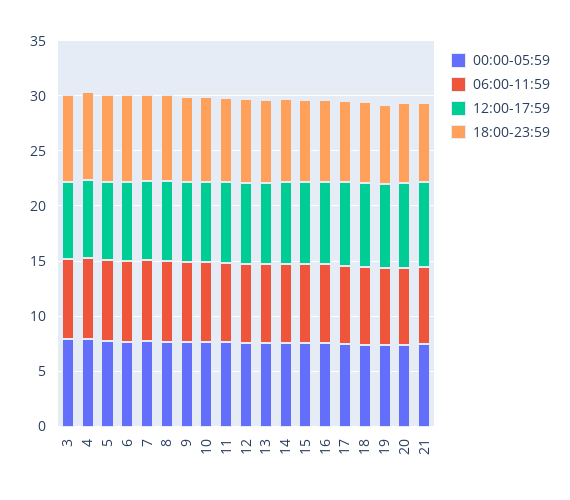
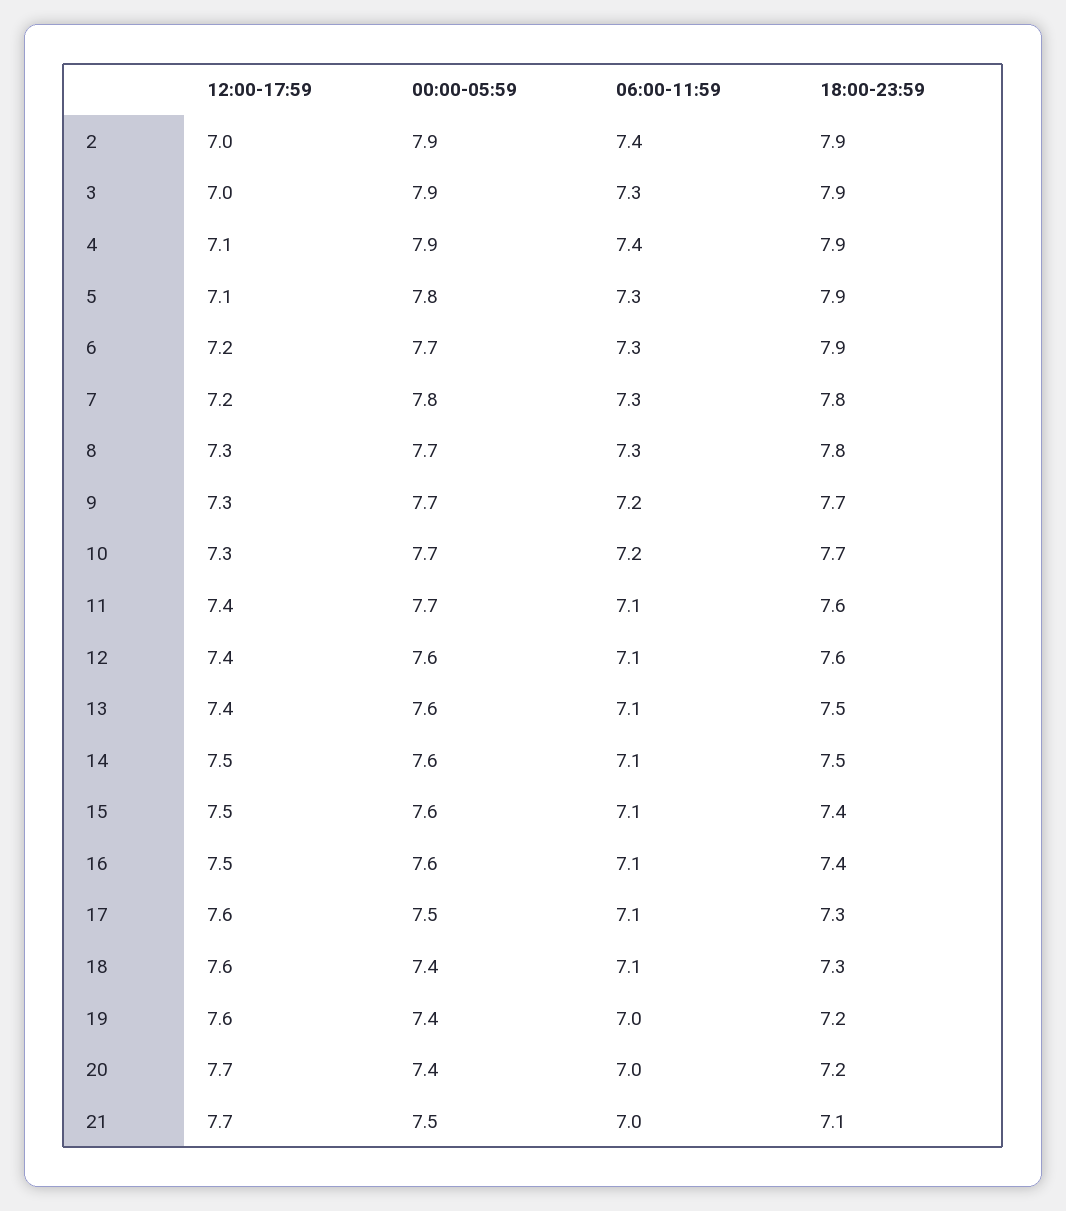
12:00-17:59, 2: none -> 7
00:00-05:59, 2: none -> 7.9
06:00-11:59, 2: none -> 7.4
18:00-23:59, 2: none -> 7.9

